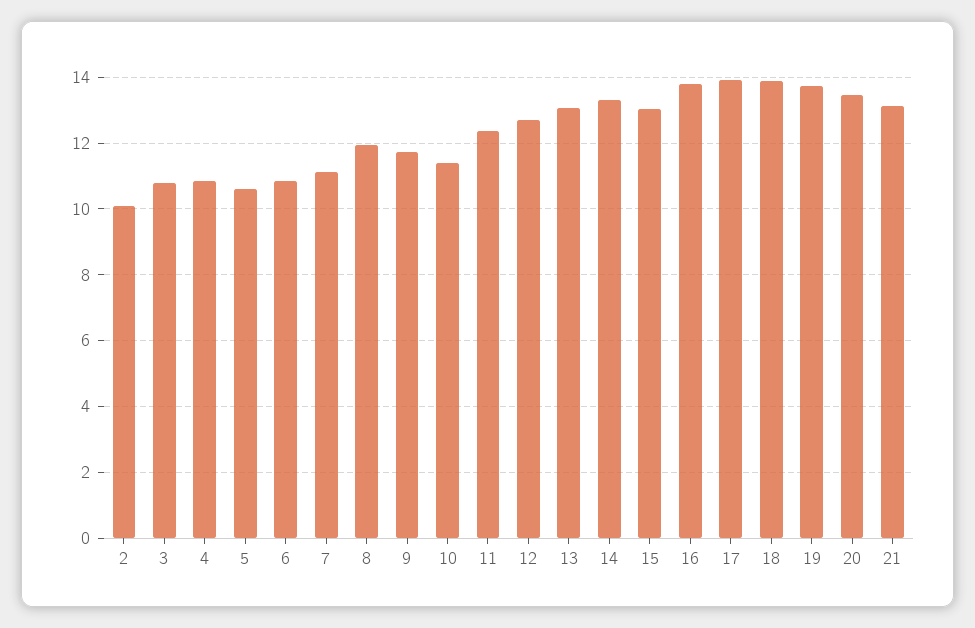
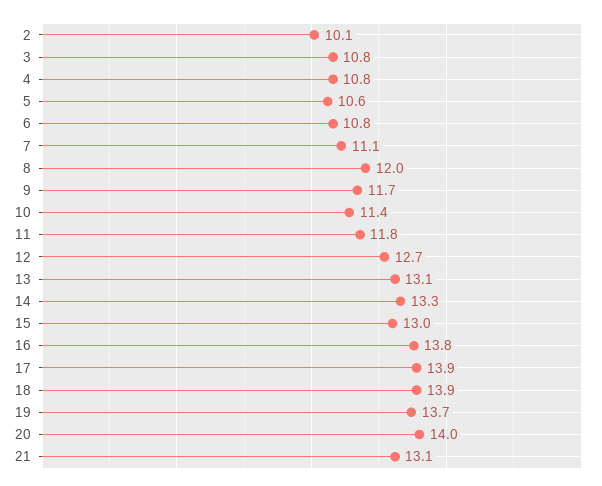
11: 12.4 -> 11.8
20: 13.4 -> 14

